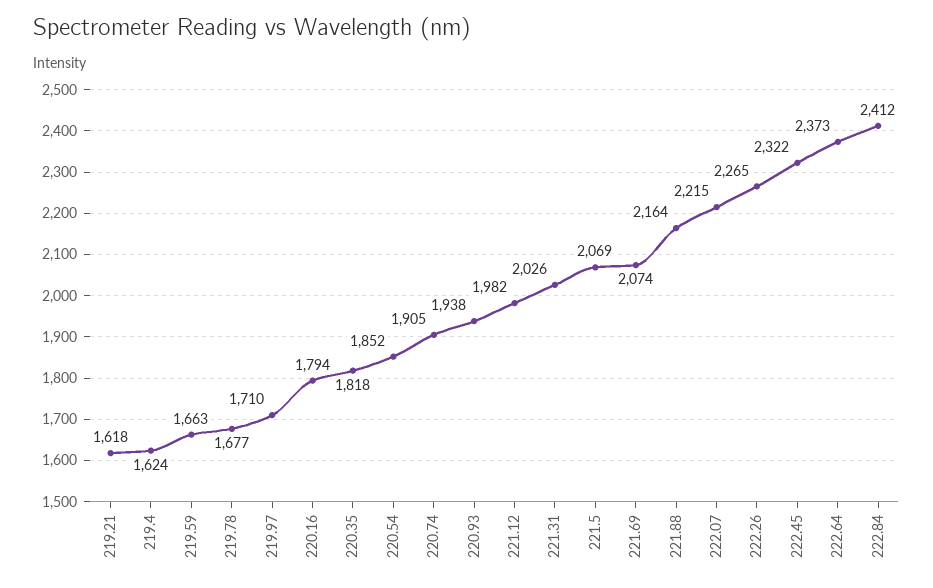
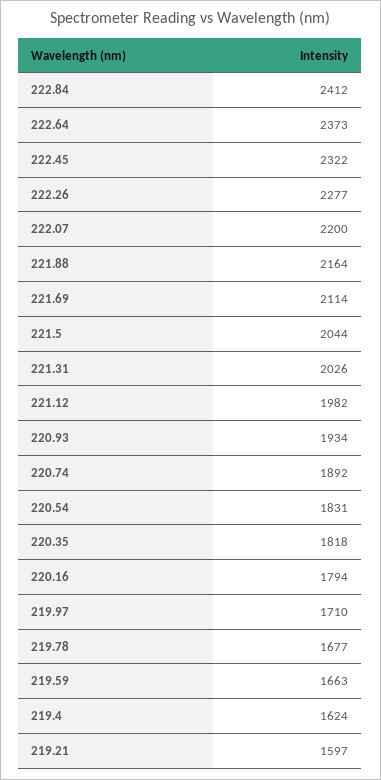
219.21: 1618 -> 1597
220.54: 1852 -> 1831
220.74: 1905 -> 1892
220.93: 1938 -> 1934
221.5: 2069 -> 2044
221.69: 2074 -> 2114
222.07: 2215 -> 2200
222.26: 2265 -> 2277

